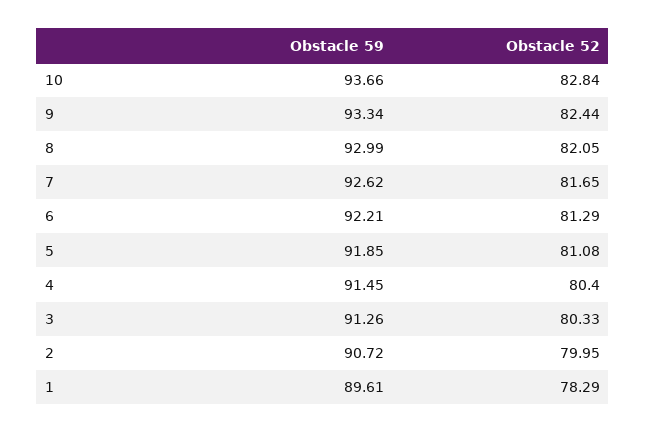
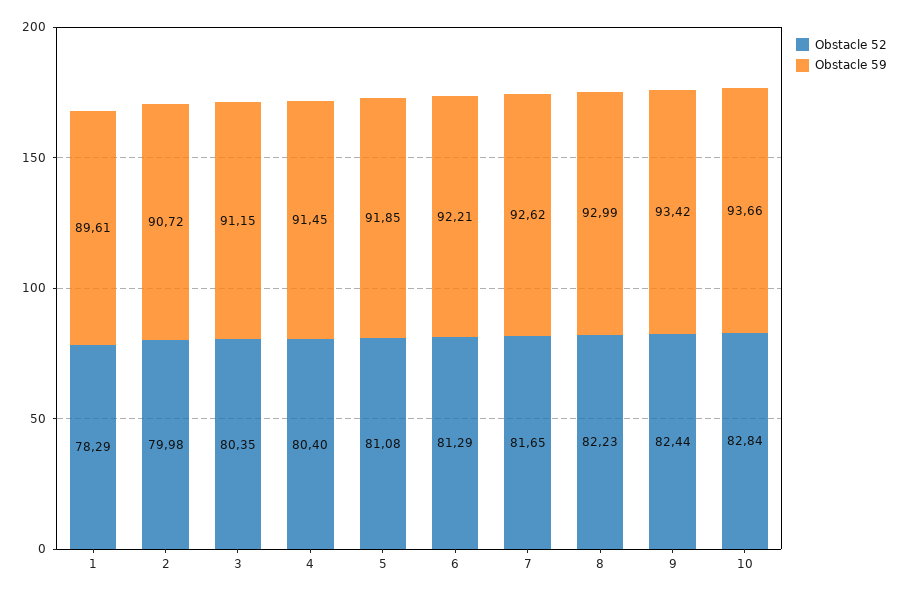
Obstacle 59, 9: 93.34 -> 93.42
Obstacle 52, 8: 82.05 -> 82.23
Obstacle 59, 3: 91.26 -> 91.15
Obstacle 52, 3: 80.33 -> 80.35
Obstacle 52, 2: 79.95 -> 79.98

